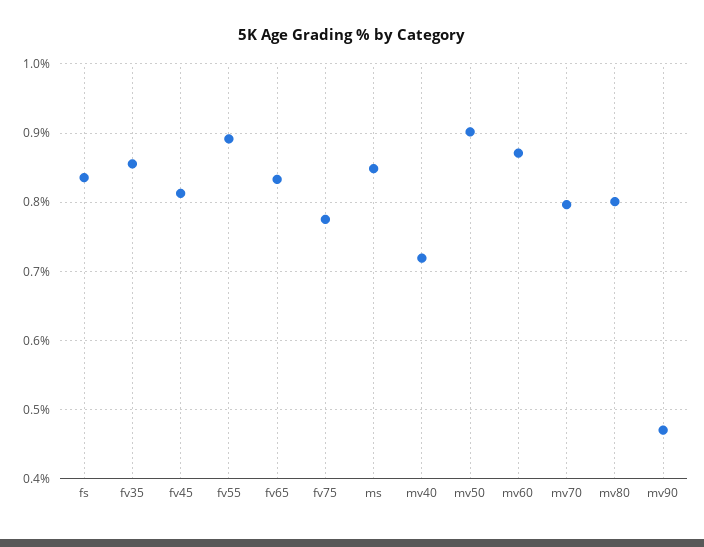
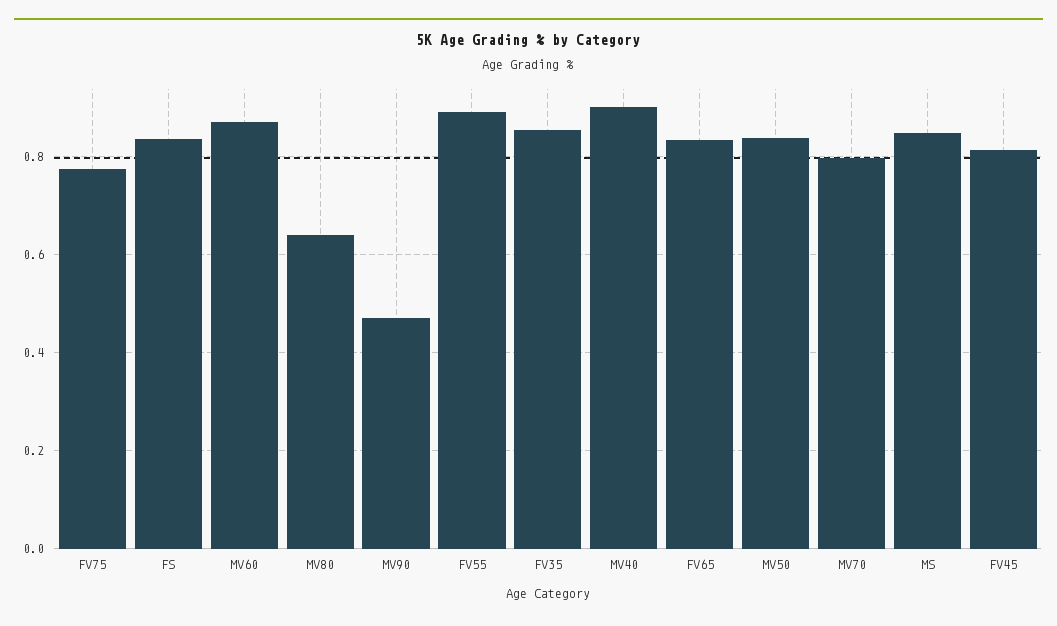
mv40: 0.72 -> 0.9
mv50: 0.9 -> 0.84
mv80: 0.8 -> 0.64

